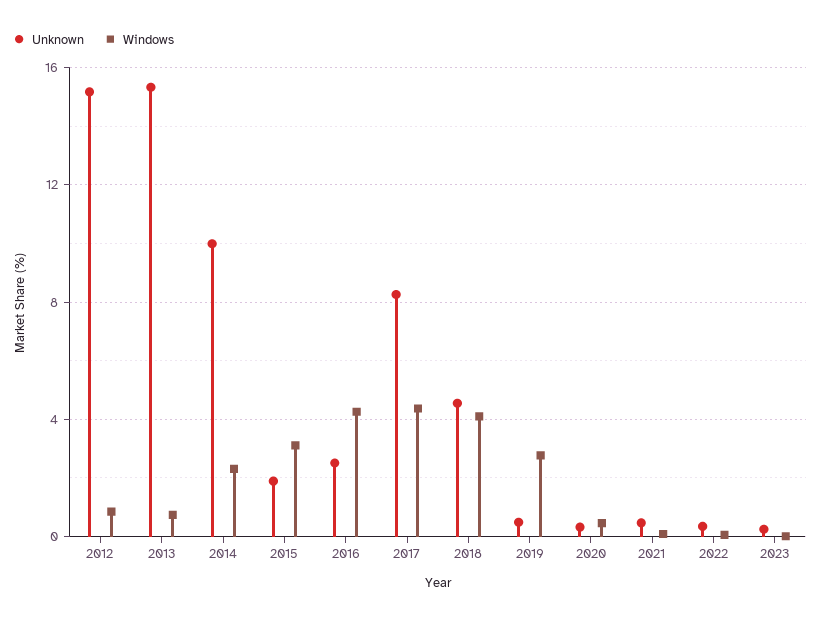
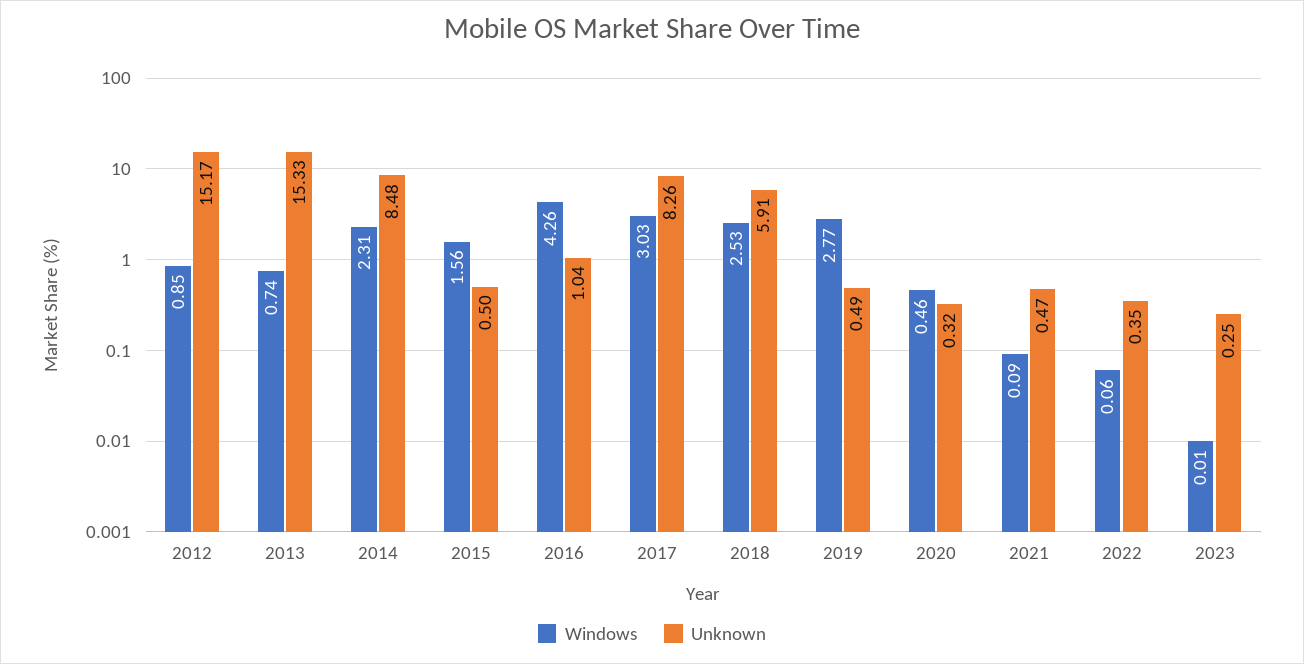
Unknown, 2014: 10 -> 8.48
Unknown, 2015: 2 -> 0.5
Windows, 2015: 3 -> 1.56
Unknown, 2016: 2.5 -> 1.04
Windows, 2017: 4.5 -> 3.03
Unknown, 2018: 4.5 -> 5.91
Windows, 2018: 4 -> 2.53

